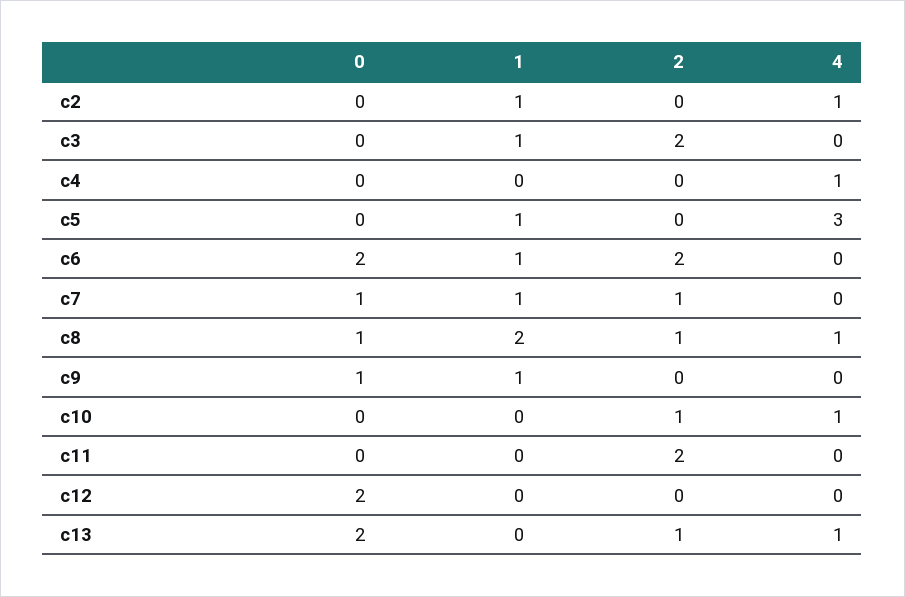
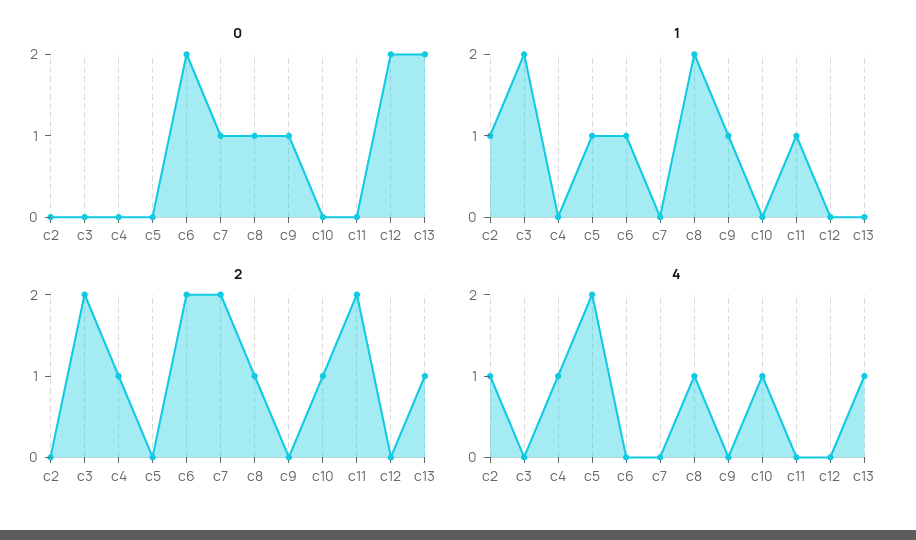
1, c3: 1 -> 2
2, c4: 0 -> 1
4, c5: 3 -> 2
1, c7: 1 -> 0
2, c7: 1 -> 2
1, c11: 0 -> 1

